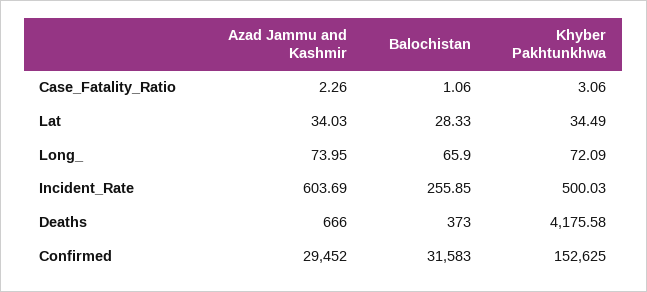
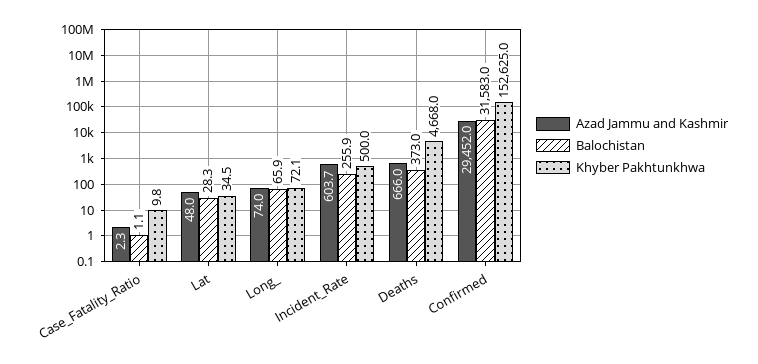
Khyber Pakhtunkhwa, Case_Fatality_Ratio: 3.06 -> 9.8
Azad Jammu and Kashmir, Lat: 34.03 -> 48
Khyber Pakhtunkhwa, Deaths: 4175.58 -> 4668

